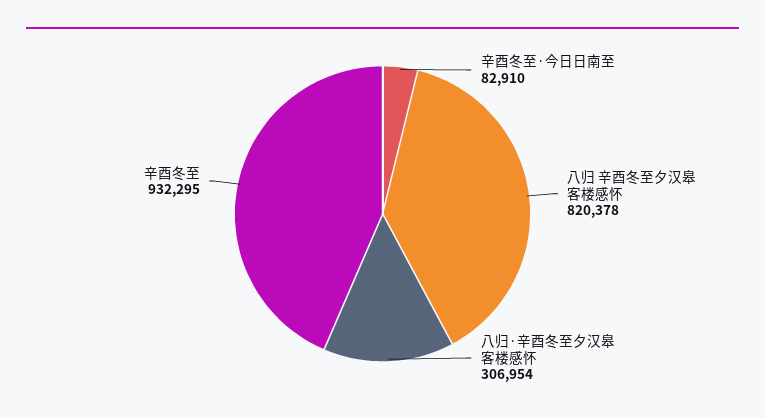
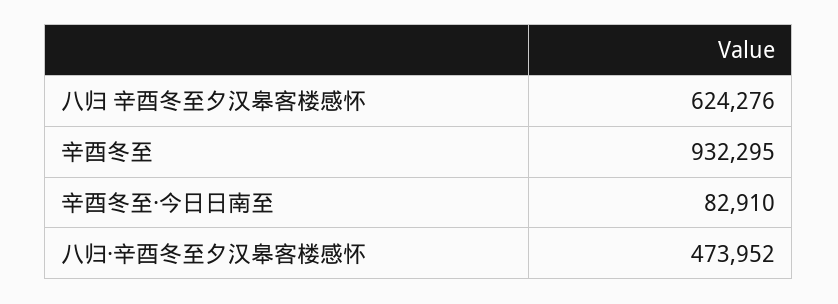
八归 辛酉冬至夕汉皋客楼感怀: 820378 -> 624276
八归·辛酉冬至夕汉皋客楼感怀: 306954 -> 473952

